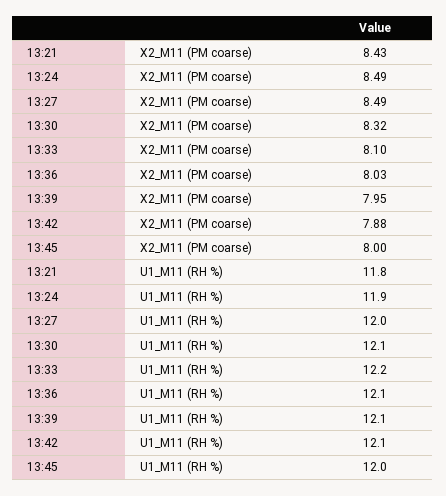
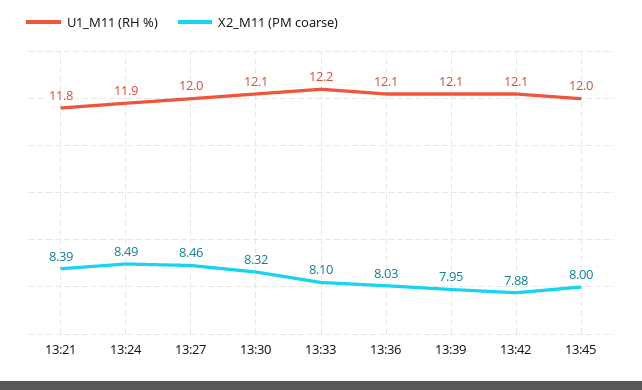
X2_M11 (PM coarse), 13:21: 8.43 -> 8.39
X2_M11 (PM coarse), 13:27: 8.49 -> 8.46

